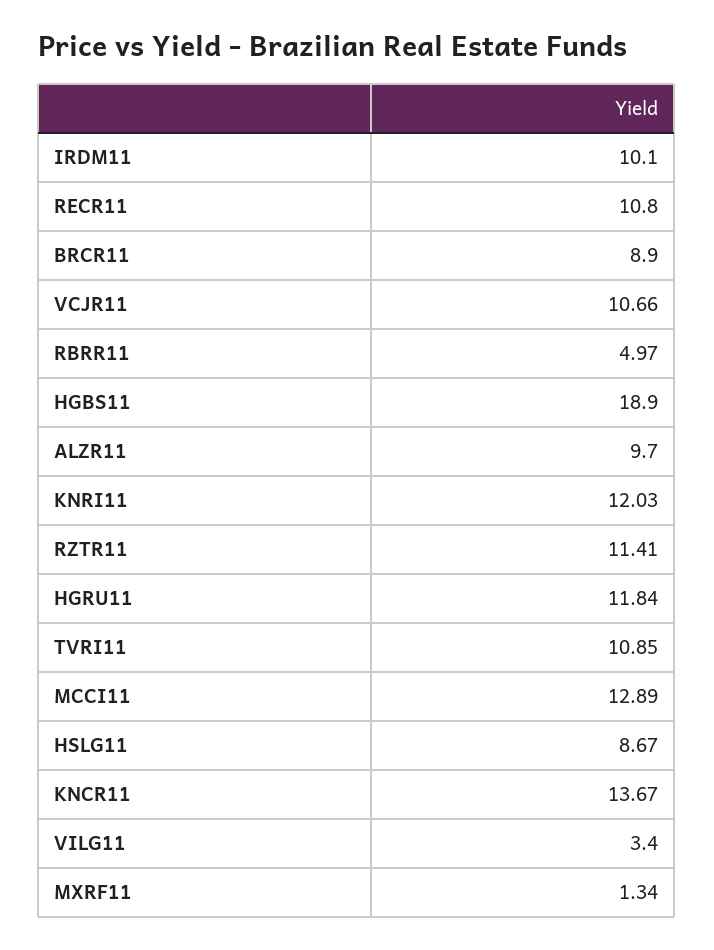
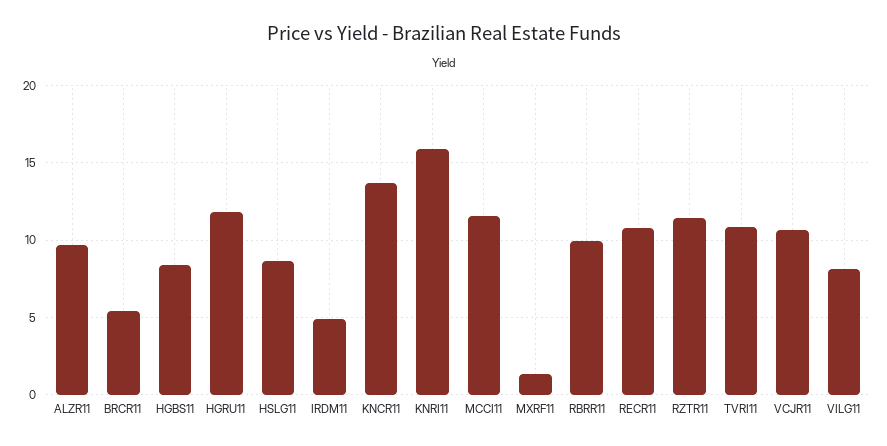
IRDM11: 10.1 -> 5
BRCR11: 8.9 -> 5.5
RBRR11: 4.97 -> 10
HGBS11: 18.9 -> 8.5
KNRI11: 12.03 -> 16
MCCI11: 12.89 -> 11.5
VILG11: 3.4 -> 8

